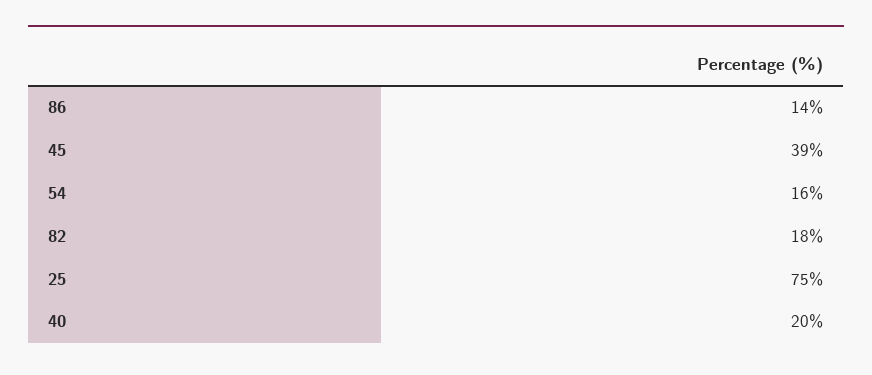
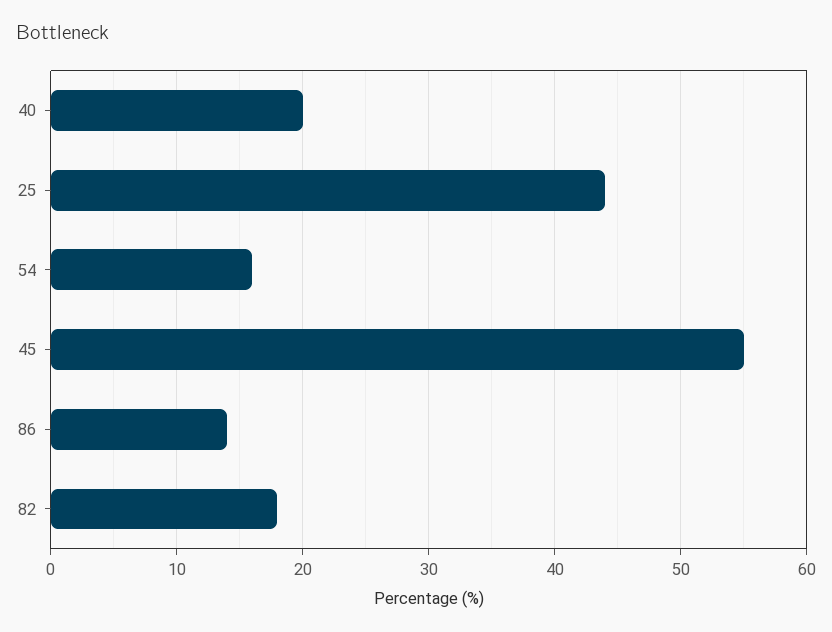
45: 39 -> 55
25: 75 -> 44

